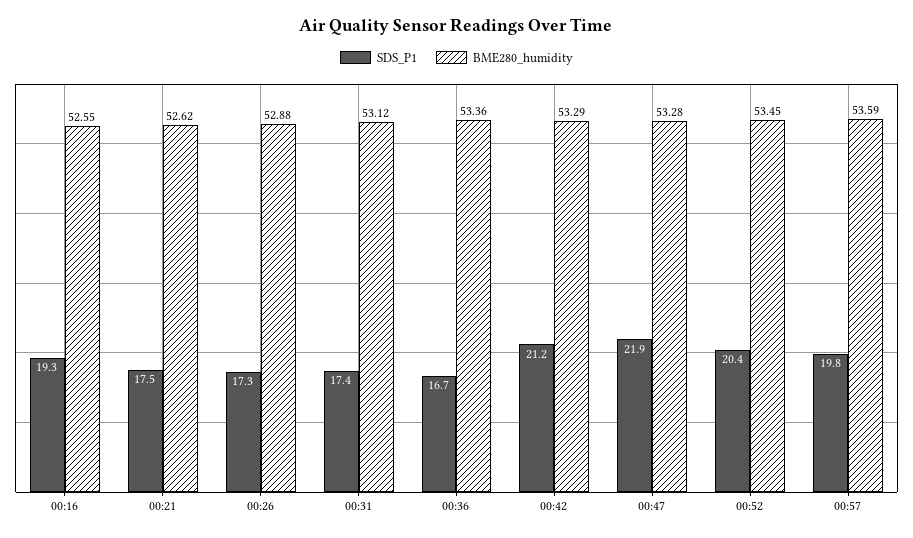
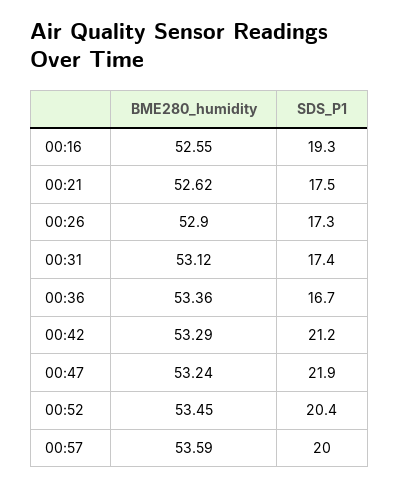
BME280_humidity, 00:26: 52.88 -> 52.9
BME280_humidity, 00:47: 53.28 -> 53.24
SDS_P1, 00:57: 19.8 -> 20

